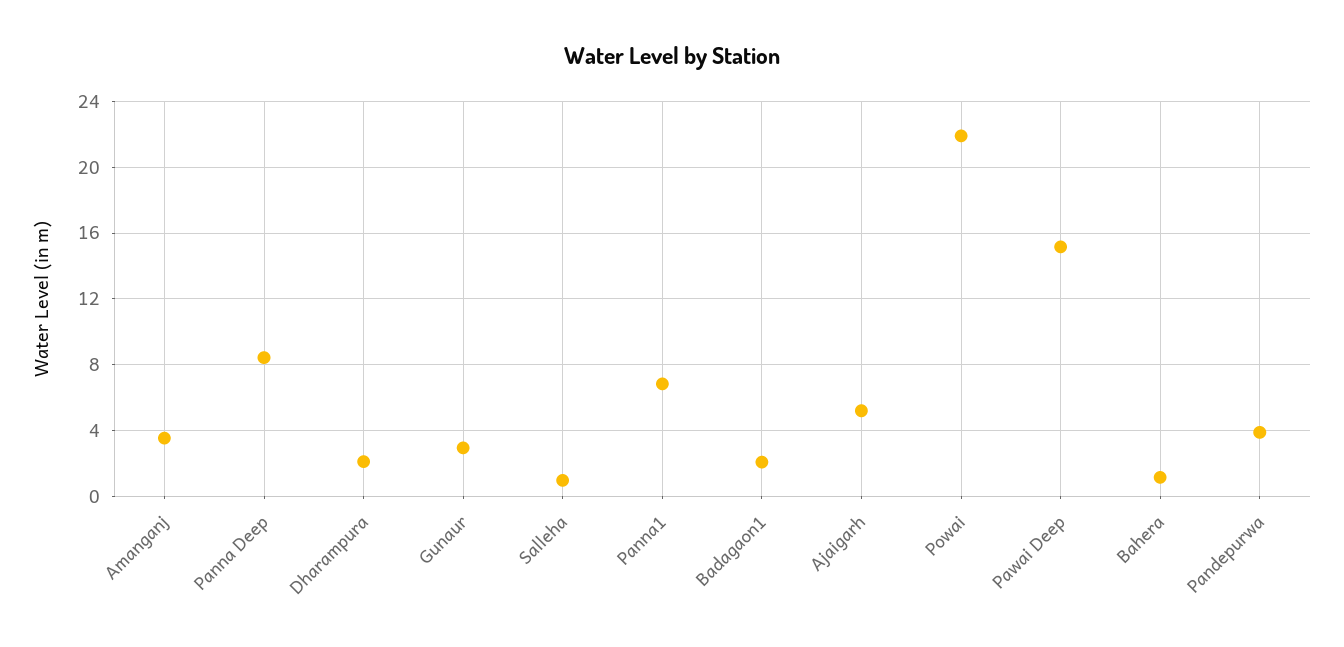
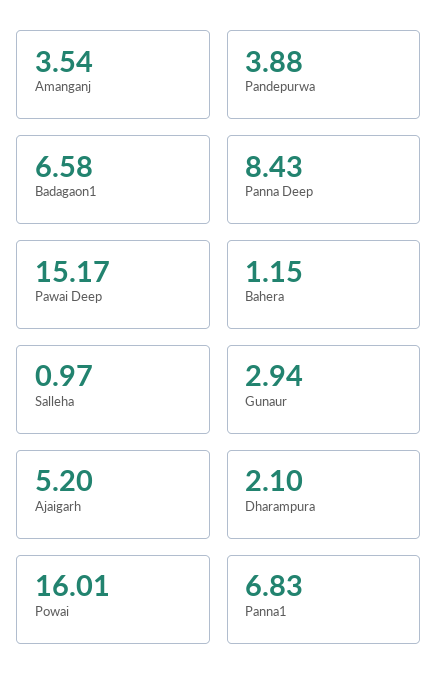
Badagaon1: 2 -> 6.58
Powai: 22 -> 16.01

